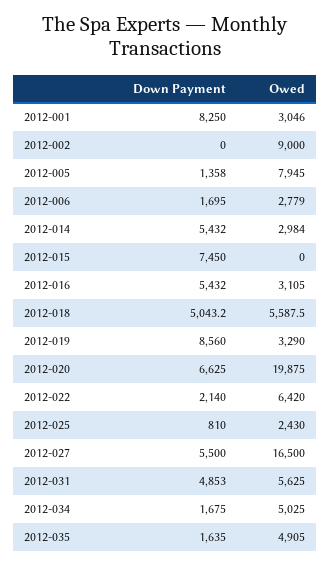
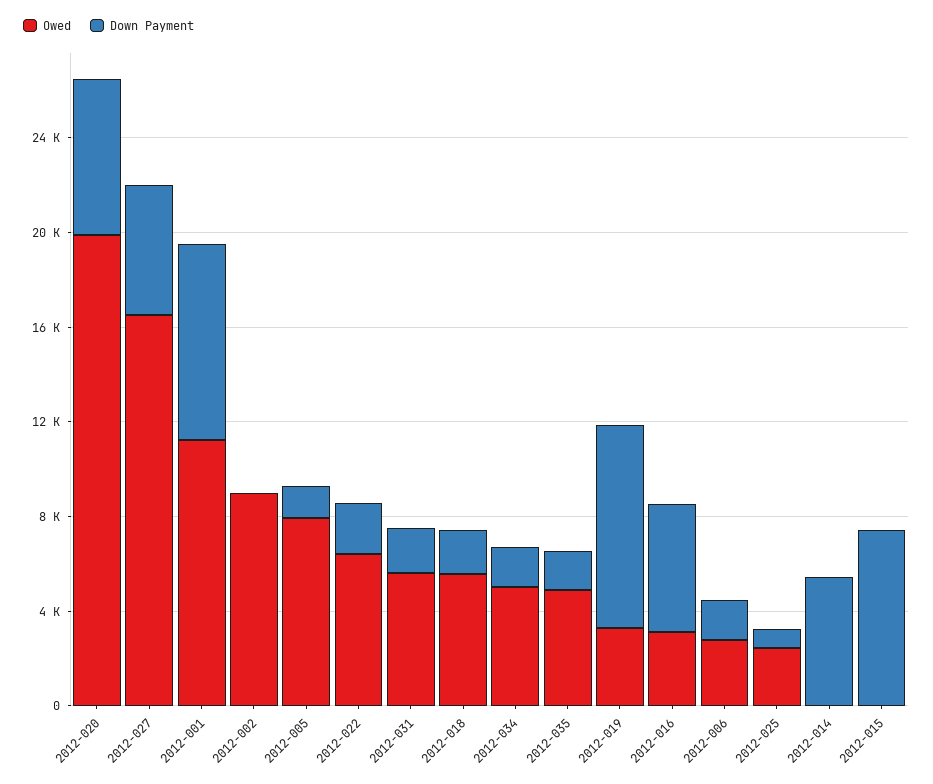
Owed, 2012-001: 3046 -> 11000
Owed, 2012-014: 2984 -> 0
Down Payment, 2012-018: 5043.2 -> 2000
Down Payment, 2012-031: 4853 -> 2000

